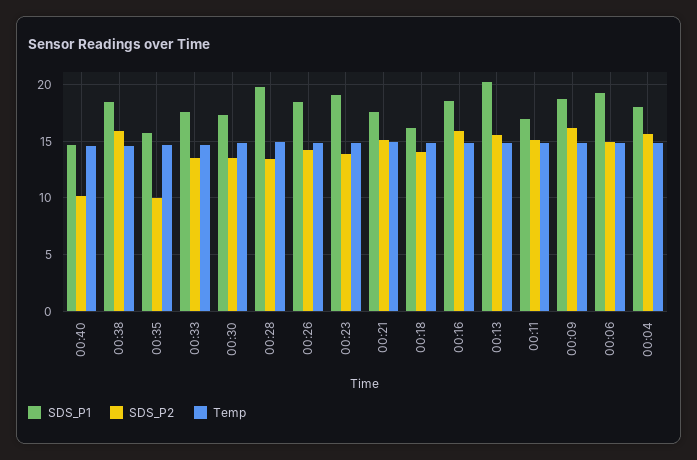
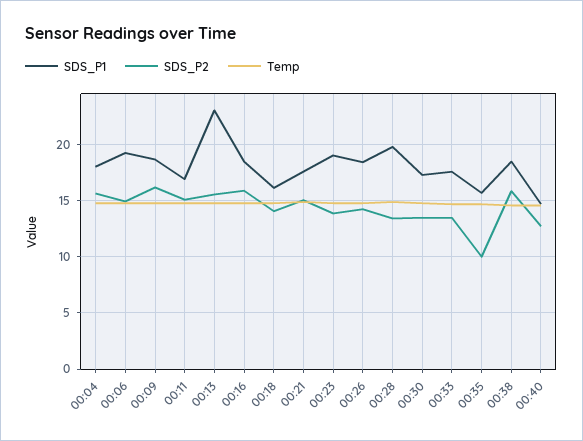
SDS_P2, 00:40: 10 -> 13
SDS_P1, 00:13: 20 -> 23

